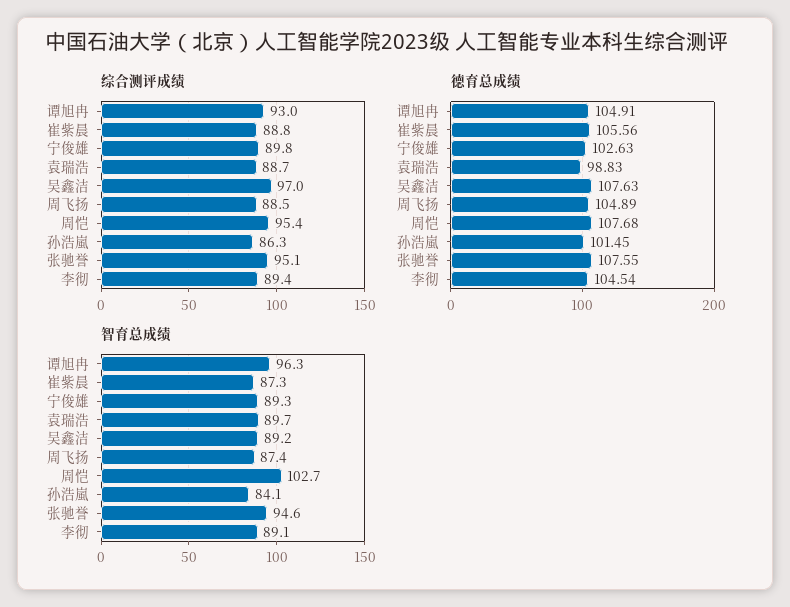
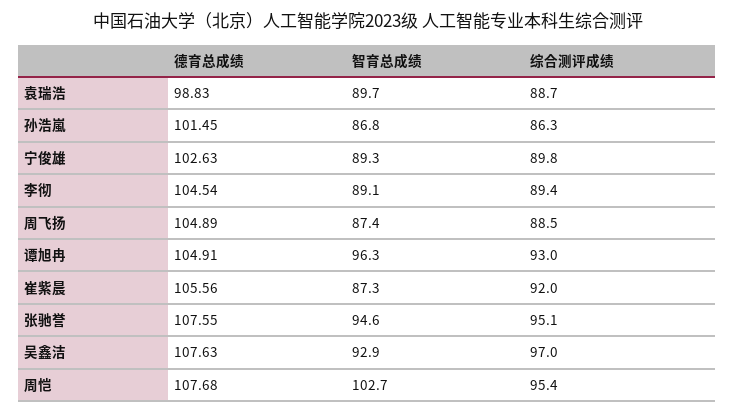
综合测评成绩, 崔紫晨: 88.8 -> 92
智育总成绩, 吴鑫洁: 89.2 -> 92.9
智育总成绩, 孙浩嵐: 84.1 -> 86.8

